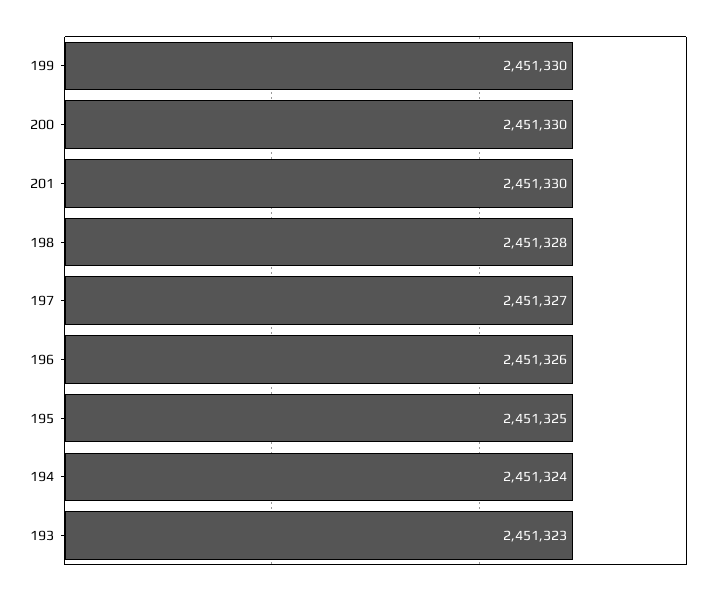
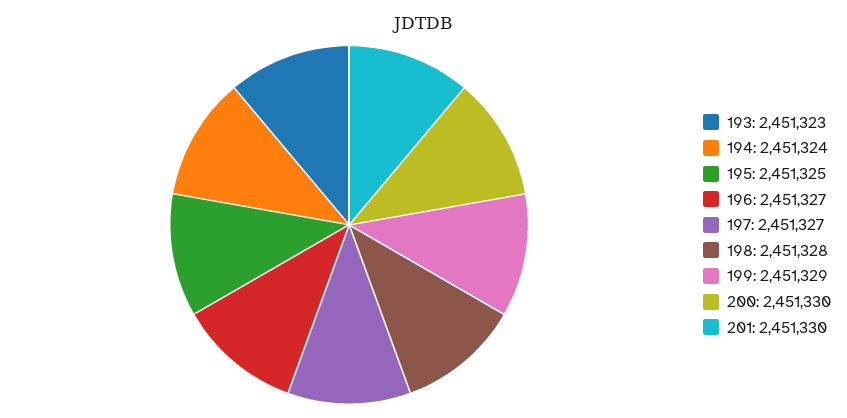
199: 2451330 -> 2451329
196: 2451326 -> 2451327

